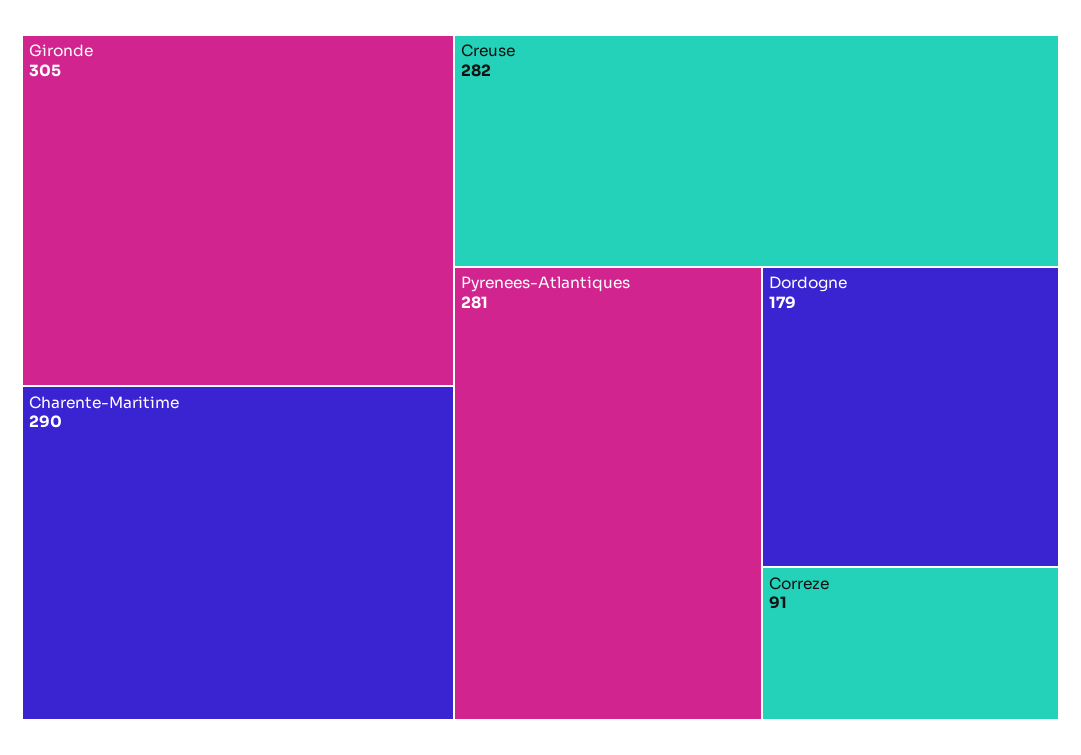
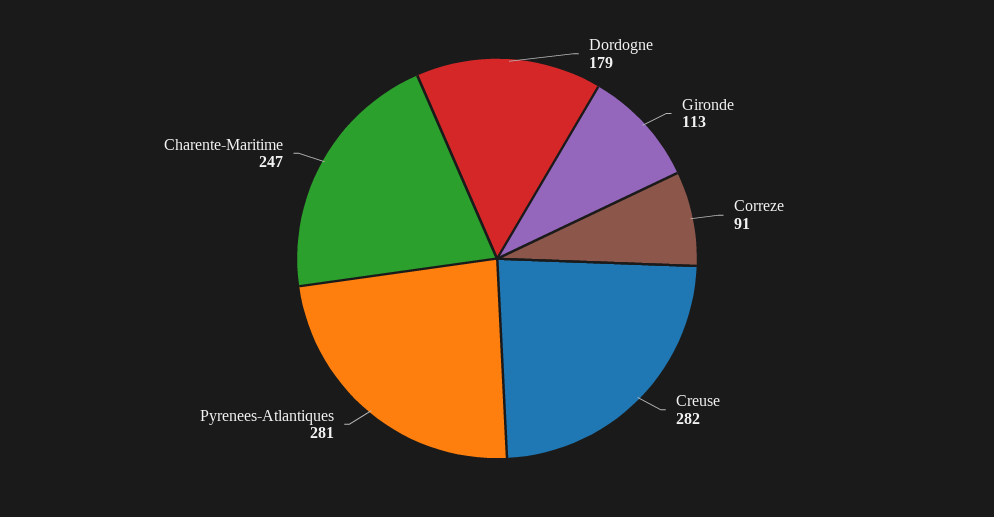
Gironde: 305 -> 113
Charente-Maritime: 290 -> 247

